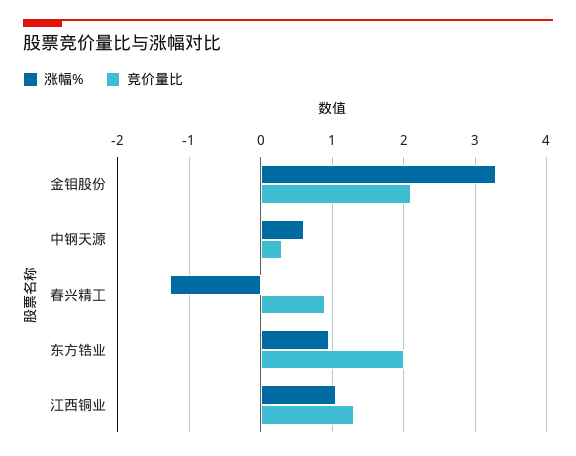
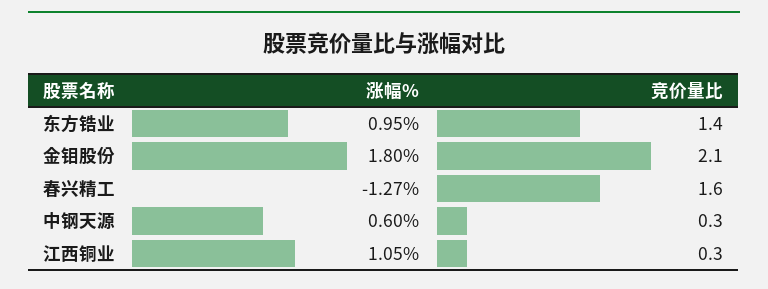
涨幅%, 金钼股份: 3.3 -> 1.8
竞价量比, 春兴精工: 0.9 -> 1.6
竞价量比, 东方锆业: 2 -> 1.4
竞价量比, 江西铜业: 1.3 -> 0.3

